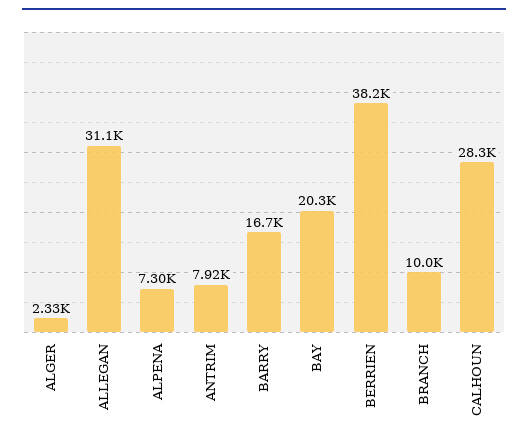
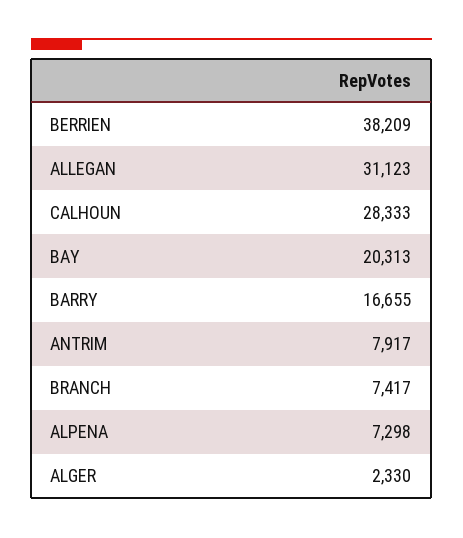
BRANCH: 10000 -> 7417

